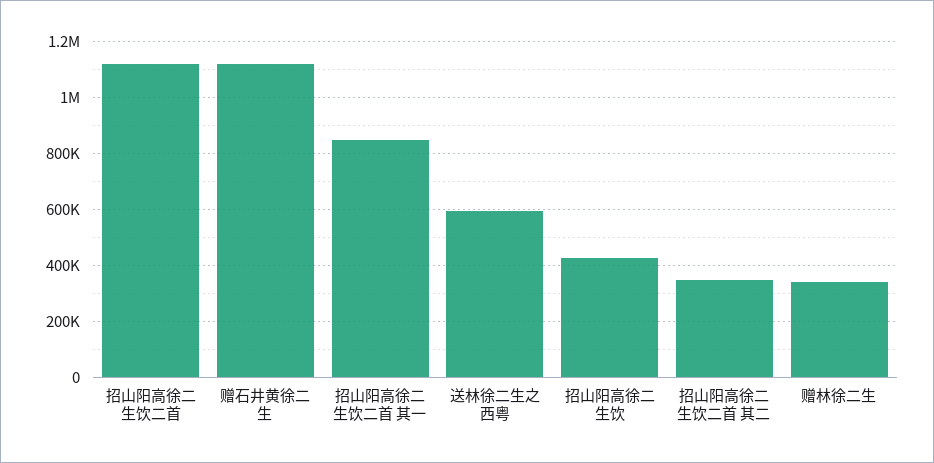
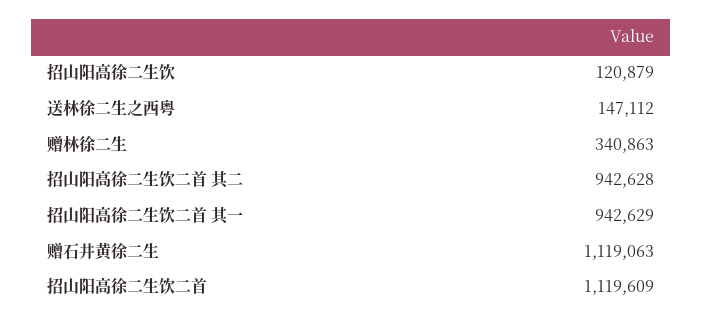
招山阳高徐二生饮二首 其一: 850000 -> 942629
送林徐二生之西粤: 600000 -> 147112
招山阳高徐二生饮: 425000 -> 120879
招山阳高徐二生饮二首 其二: 350000 -> 942628

